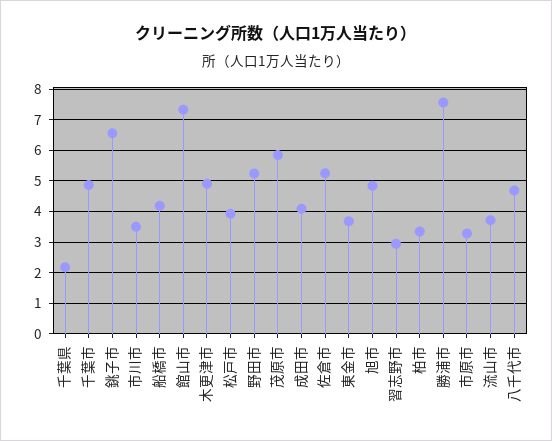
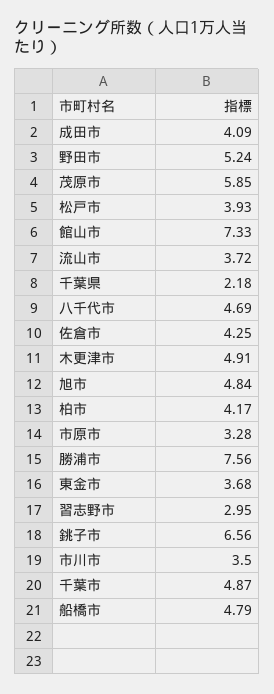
船橋市: 4.2 -> 4.79
佐倉市: 5.2 -> 4.25
柏市: 3.4 -> 4.17

